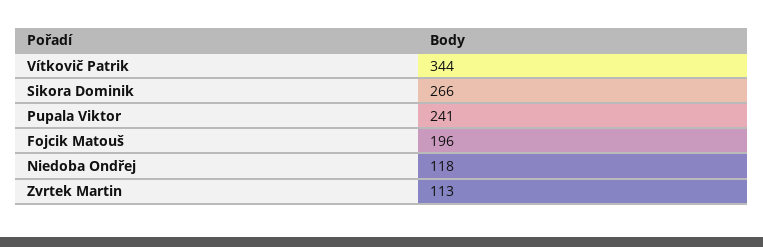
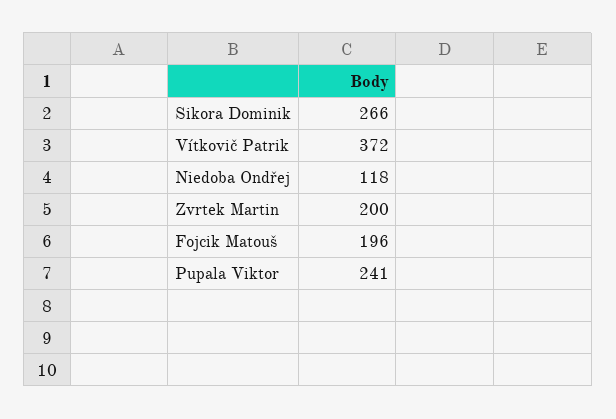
Vítkovič Patrik: 344 -> 372
Zvrtek Martin: 113 -> 200

